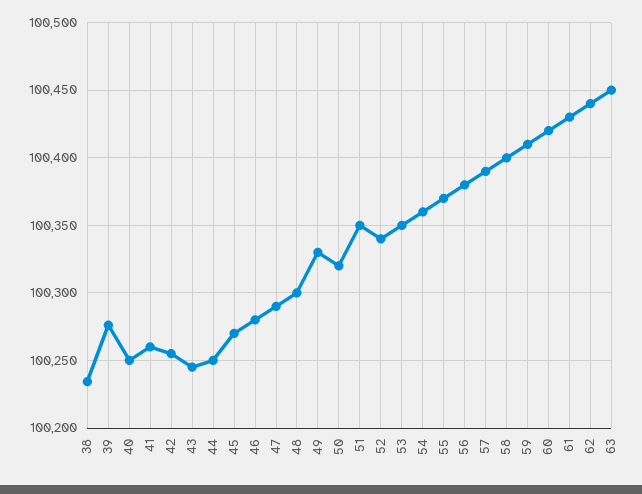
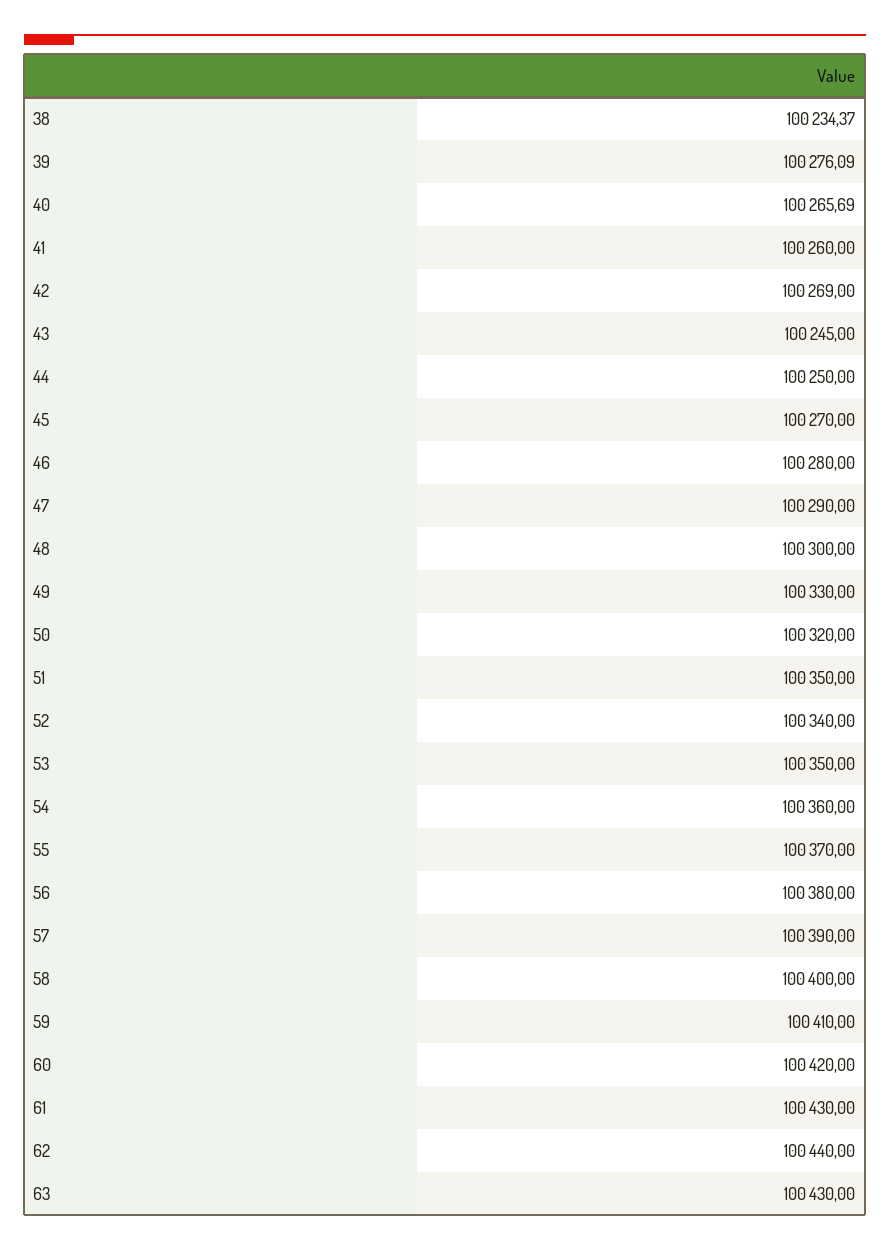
40: 100250 -> 100265.69
42: 100255 -> 100269
63: 100450 -> 100430

